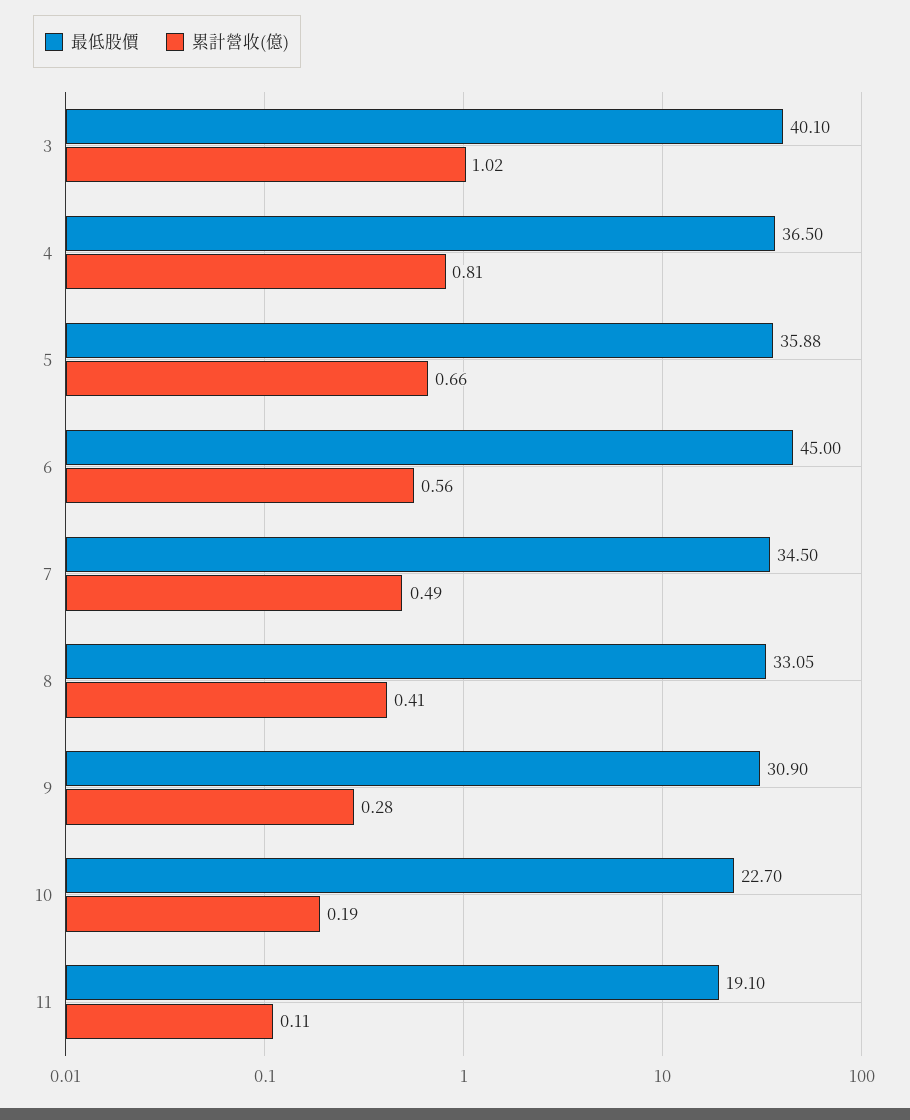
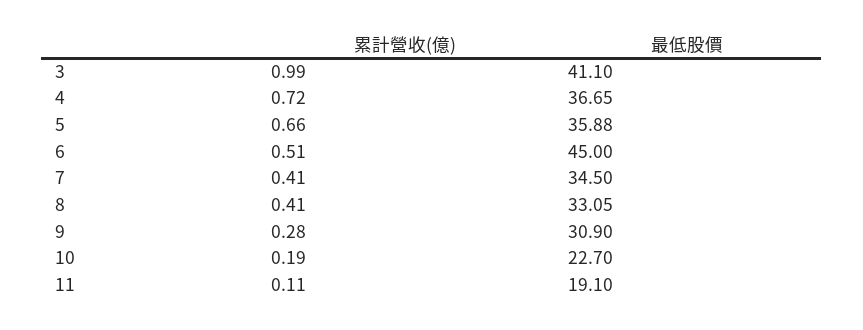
最低股價, 3: 40.1 -> 41.1
累計營收(億), 3: 1.02 -> 0.99
最低股價, 4: 36.5 -> 36.65
累計營收(億), 4: 0.81 -> 0.72
累計營收(億), 6: 0.56 -> 0.51
累計營收(億), 7: 0.49 -> 0.41

